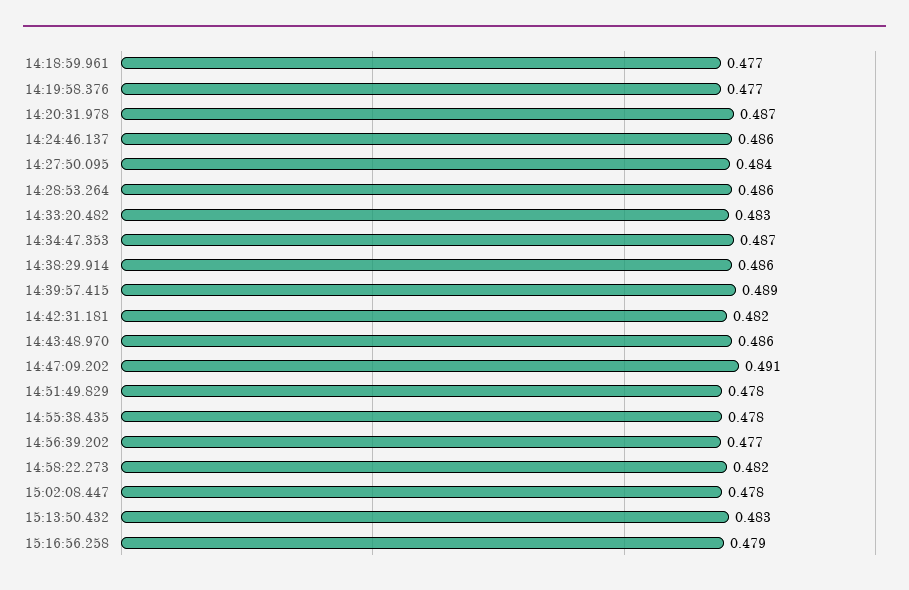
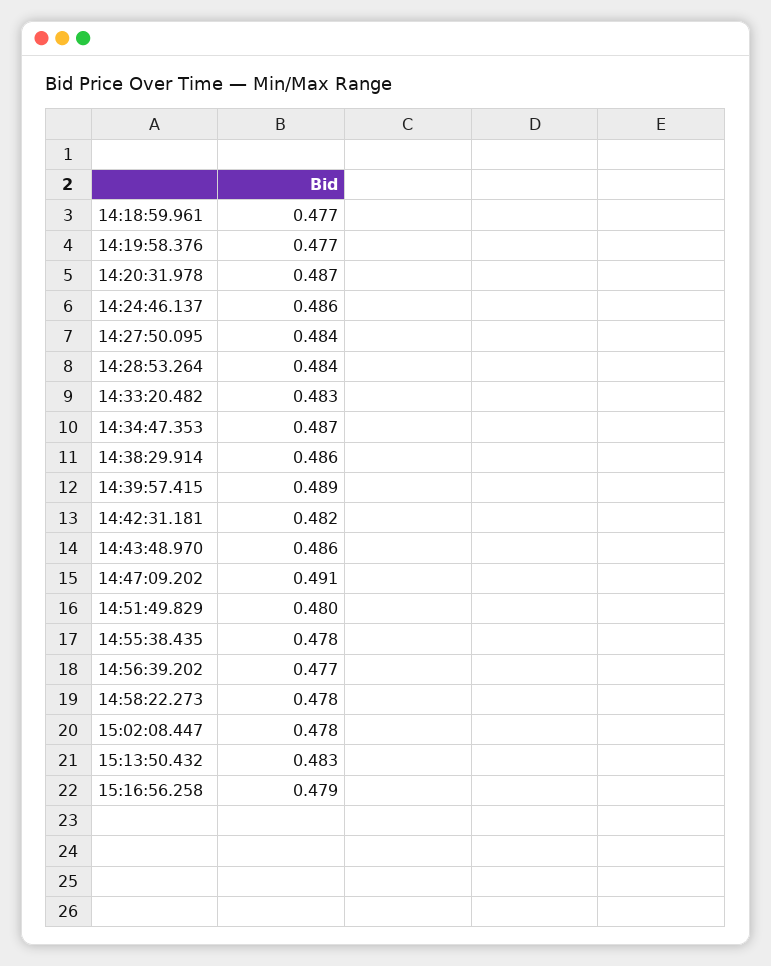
14:28:53.264: 0.486 -> 0.484
14:51:49.829: 0.478 -> 0.48
14:58:22.273: 0.482 -> 0.478

